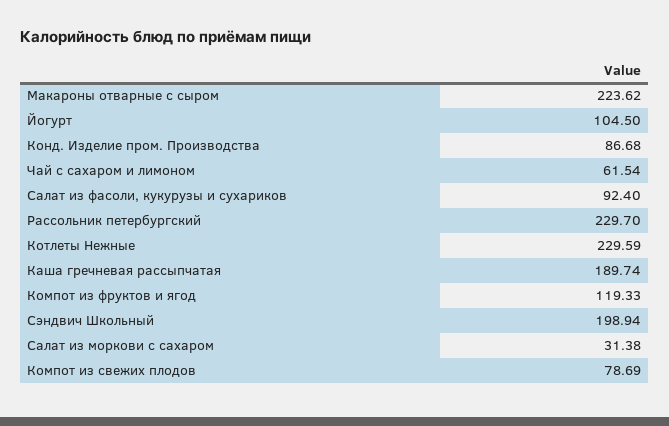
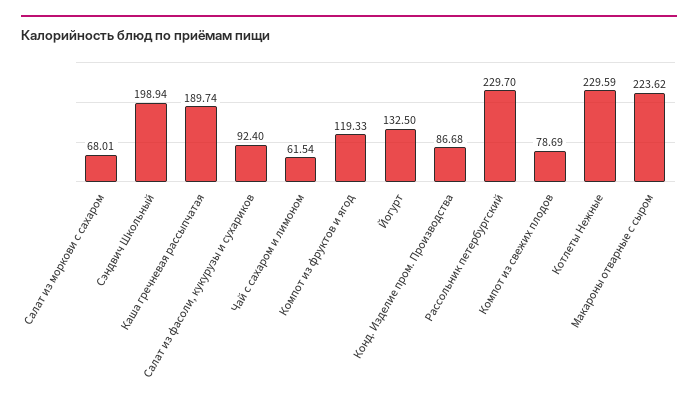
Йогурт: 104.5 -> 132.5
Салат из моркови с сахаром: 31.38 -> 68.01

